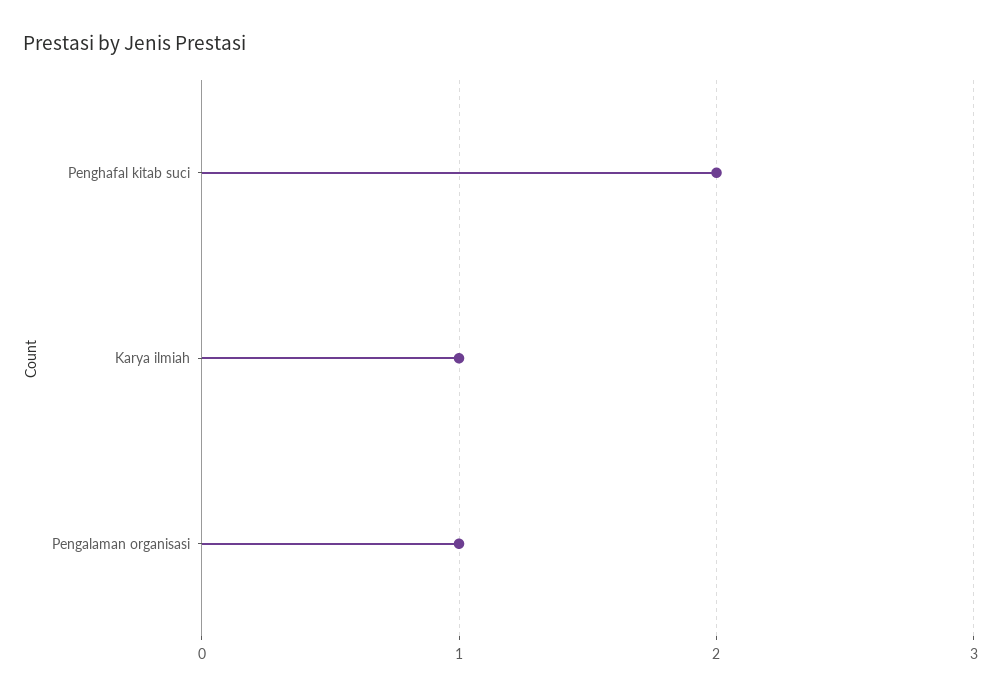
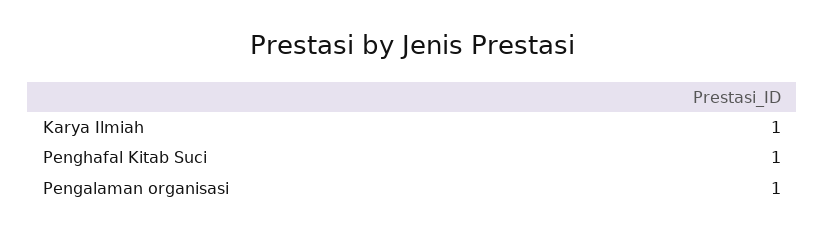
Penghafal kitab suci: 2 -> 1

